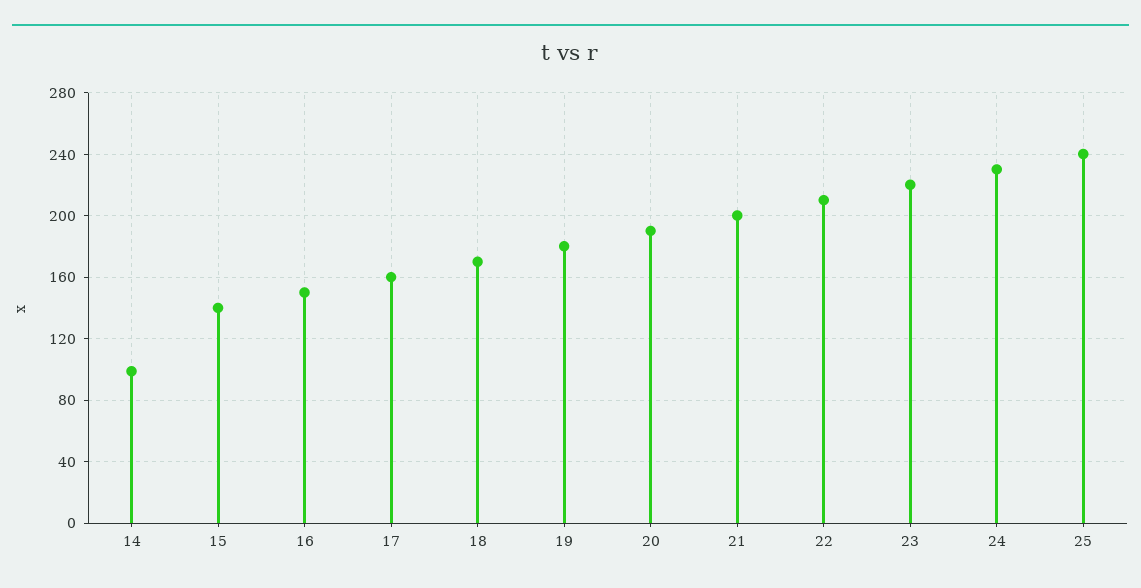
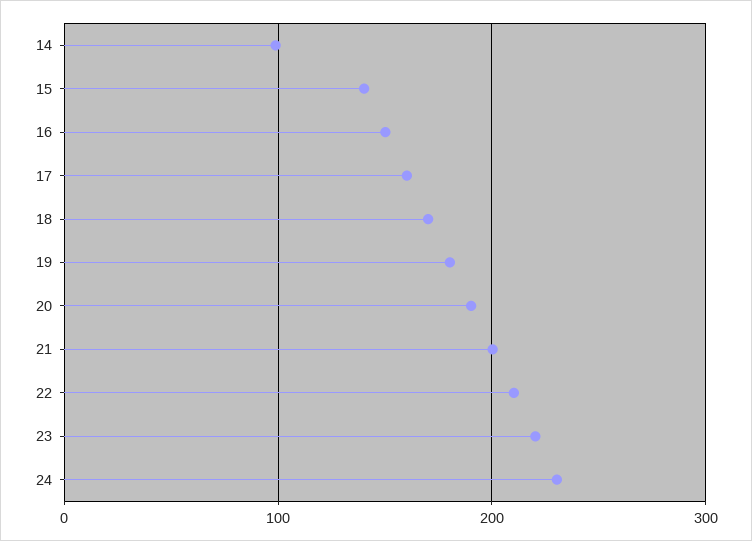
25: 240 -> none

